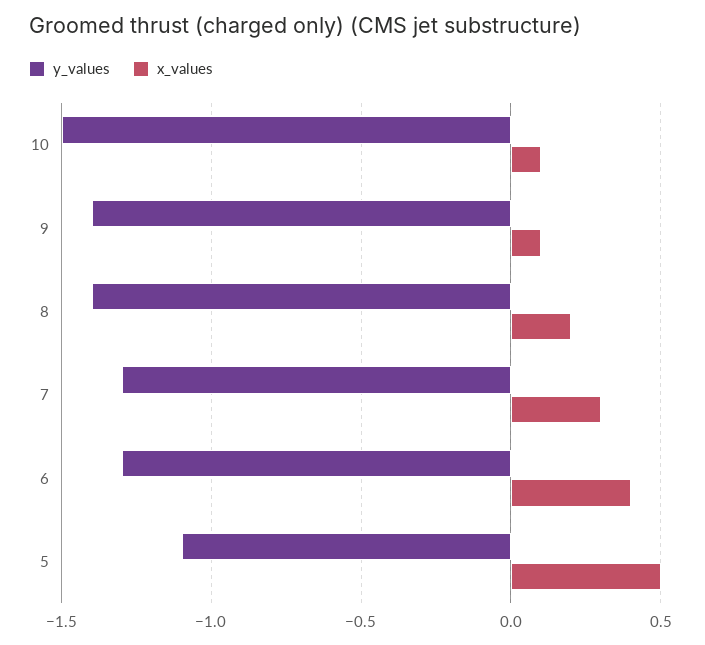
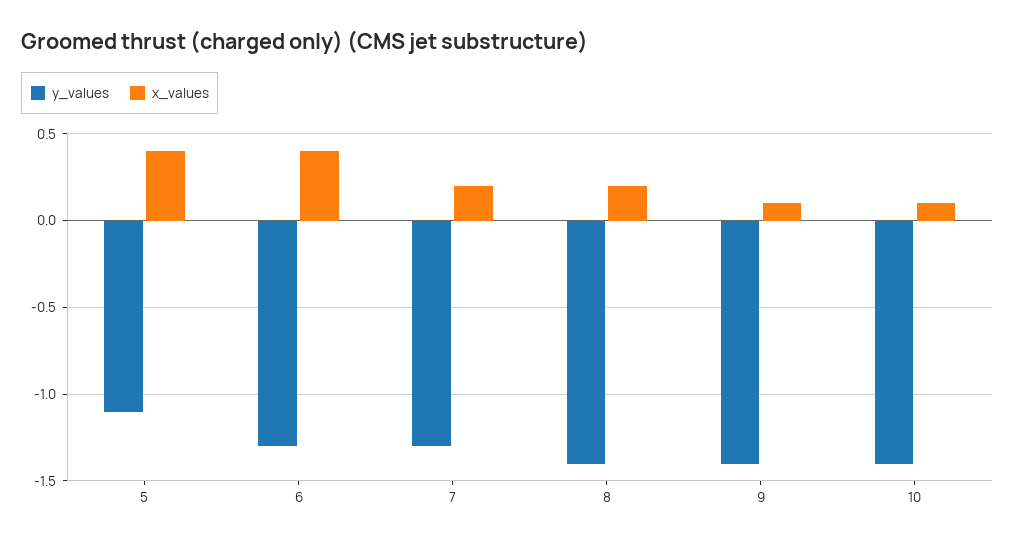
y_values, 10: -1.5 -> -1.4
x_values, 7: 0.3 -> 0.2
x_values, 5: 0.5 -> 0.4

